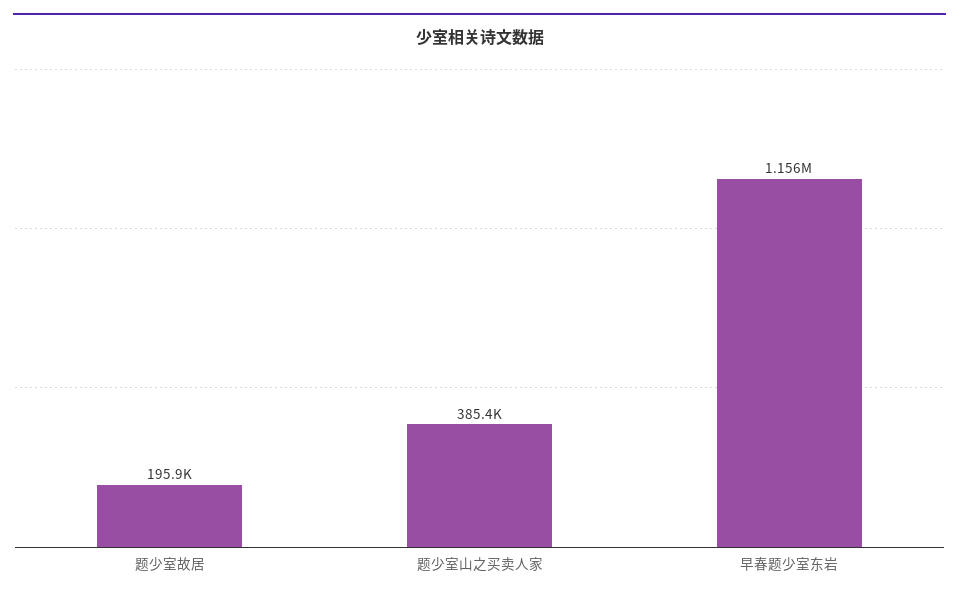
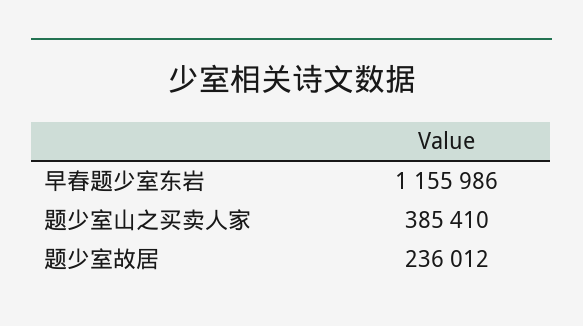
题少室故居: 195900 -> 236012

